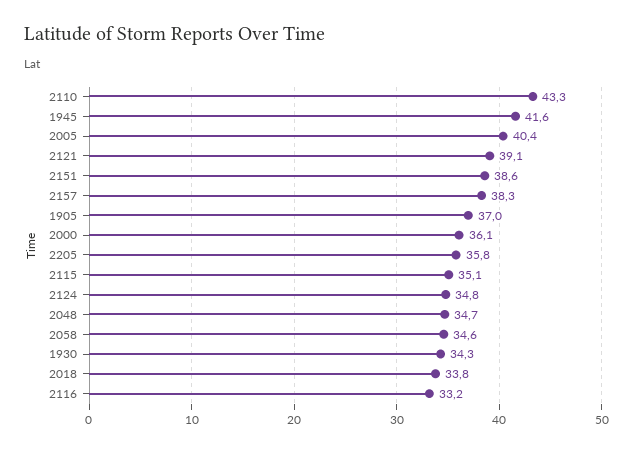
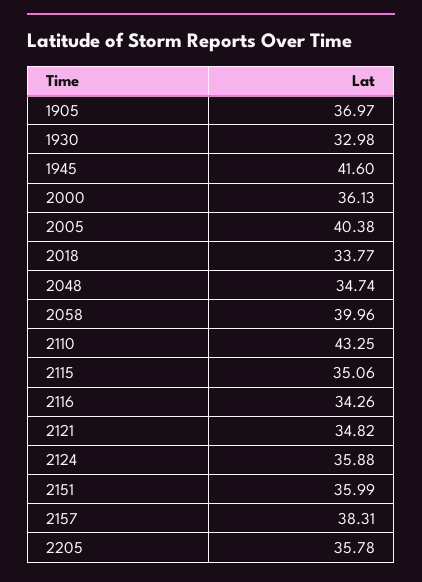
2121: 39.1 -> 34.82
2151: 38.6 -> 35.99
2124: 34.8 -> 35.88
2058: 34.6 -> 39.96
1930: 34.3 -> 32.98
2116: 33.2 -> 34.26

